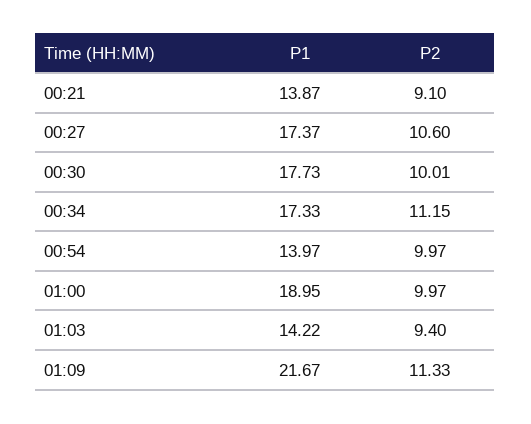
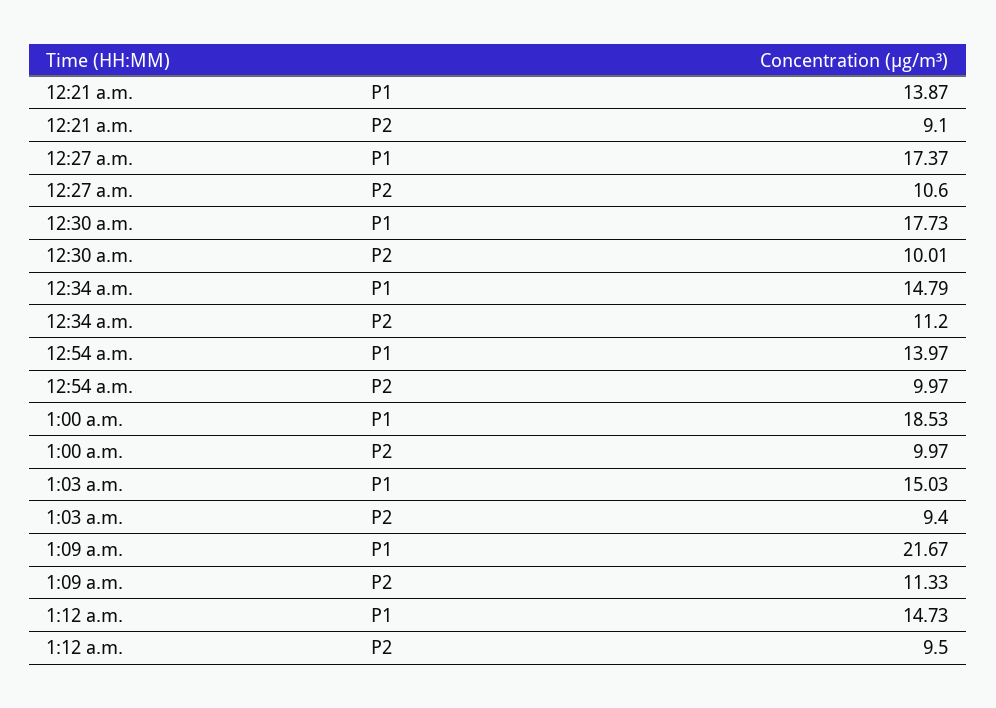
P1, 00:34: 17.33 -> 14.79
P2, 00:34: 11.15 -> 11.2
P1, 01:00: 18.95 -> 18.53
P1, 01:03: 14.22 -> 15.03
P1, 1:12 a.m.: none -> 14.73
P2, 1:12 a.m.: none -> 9.5

